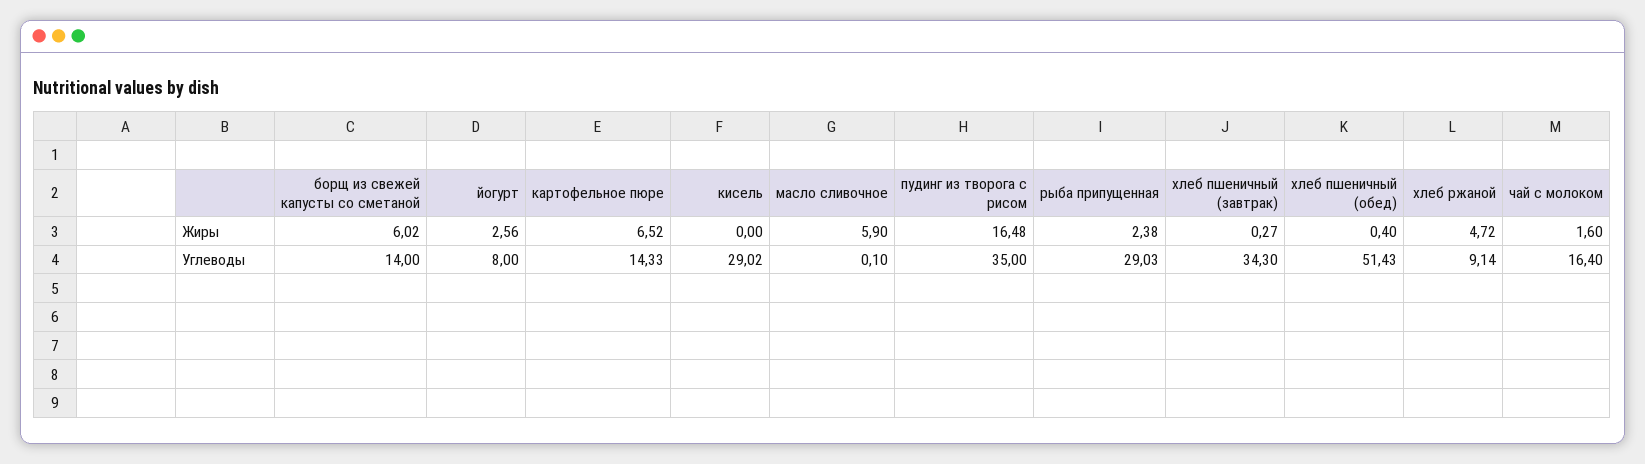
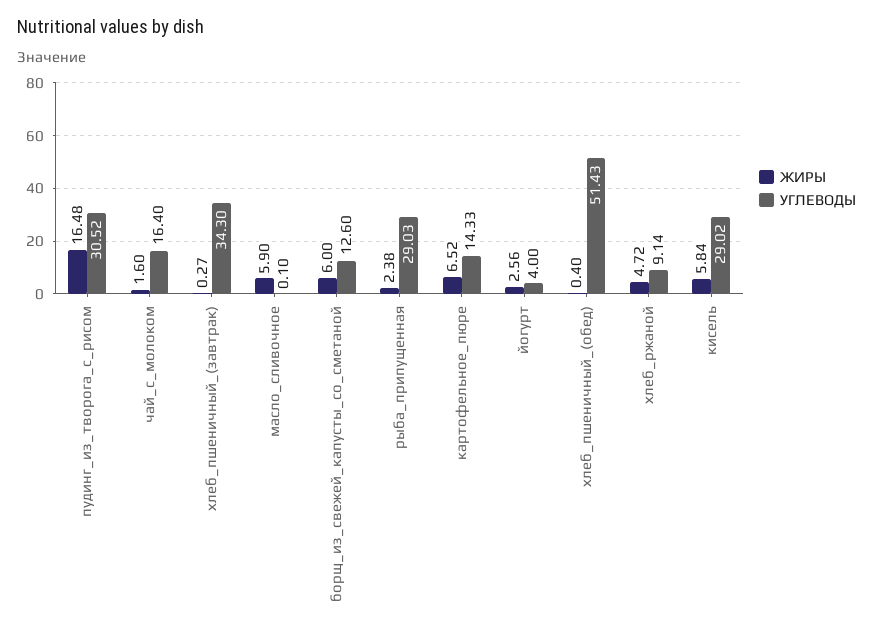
Жиры, борщ из свежей капусты со сметаной: 6.02 -> 6
Жиры, кисель: 0 -> 5.84
Углеводы, борщ из свежей капусты со сметаной: 14 -> 12.6
Углеводы, йогурт: 8 -> 4
Углеводы, пудинг из творога с рисом: 35 -> 30.52

